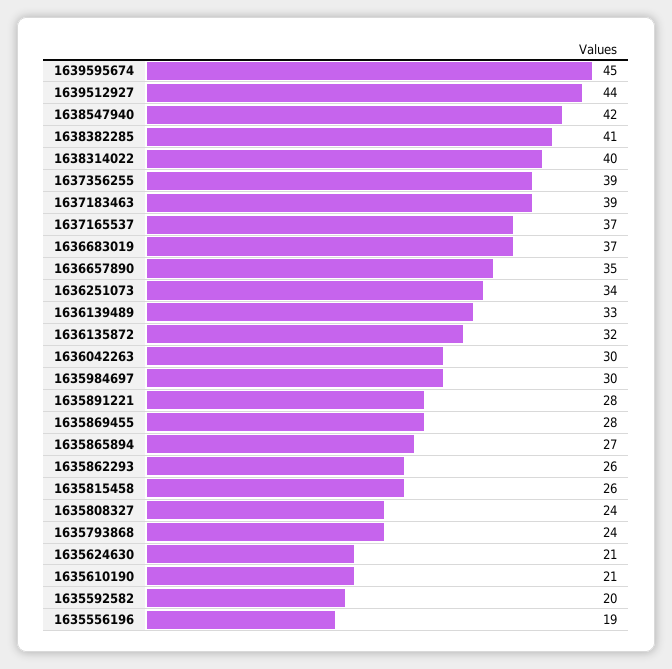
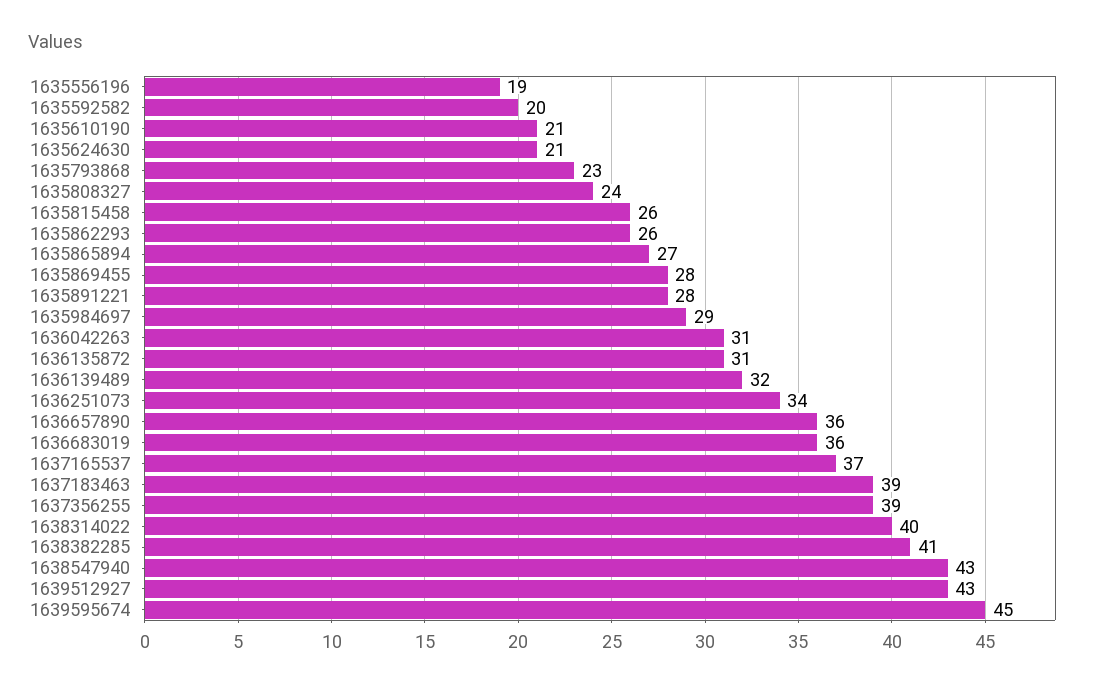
1639512927: 44 -> 43
1638547940: 42 -> 43
1636683019: 37 -> 36
1636657890: 35 -> 36
1636139489: 33 -> 32
1636135872: 32 -> 31
1636042263: 30 -> 31
1635984697: 30 -> 29
1635793868: 24 -> 23

